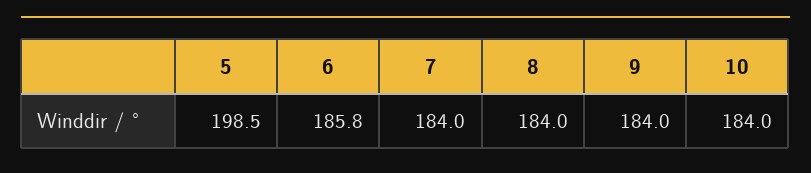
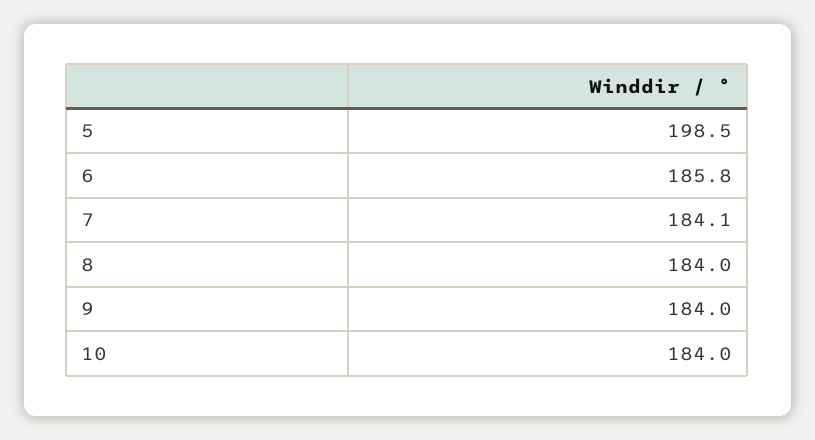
7: 184 -> 184.1

